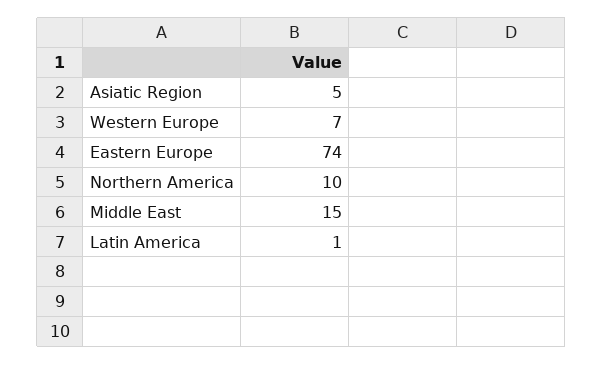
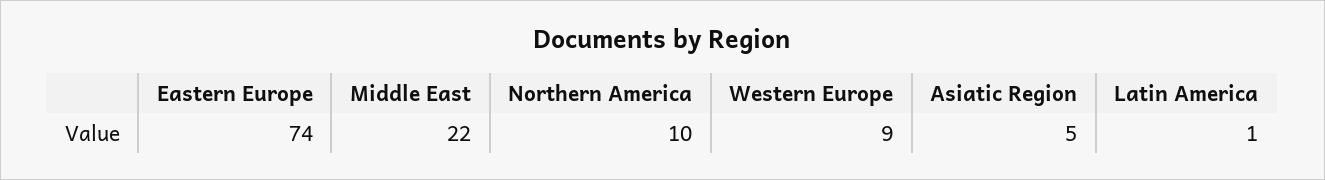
Western Europe: 7 -> 9
Middle East: 15 -> 22

